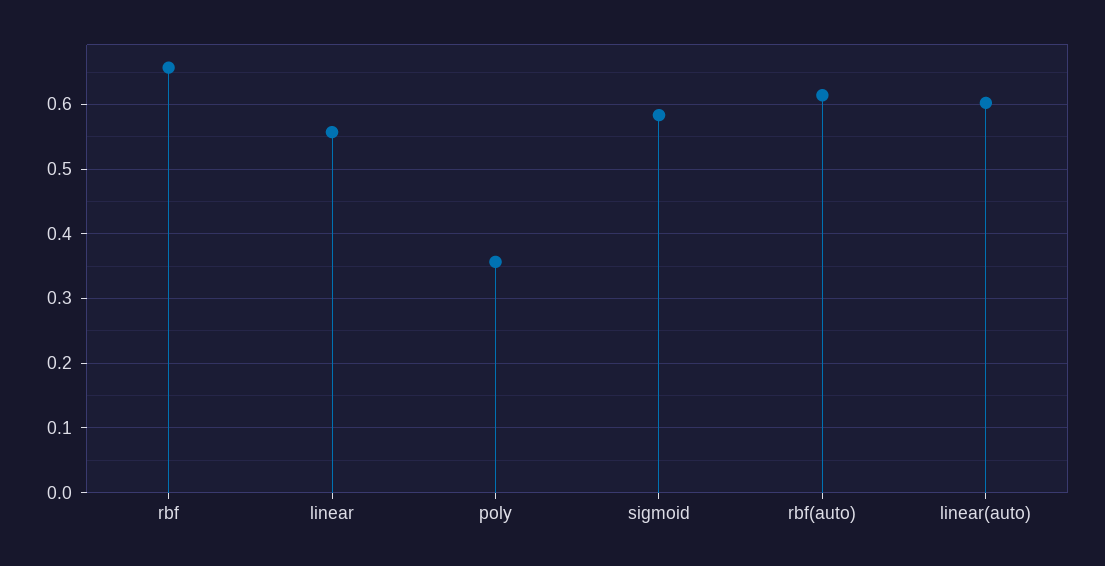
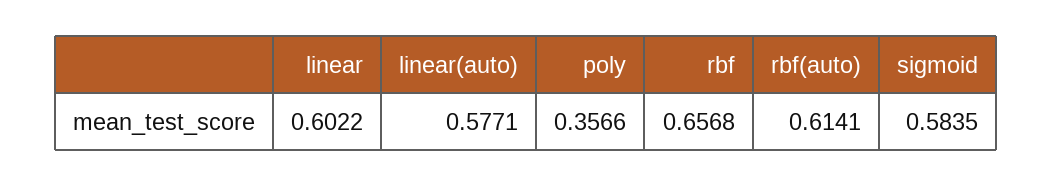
linear: 0.56 -> 0.6022
linear(auto): 0.6 -> 0.5771

